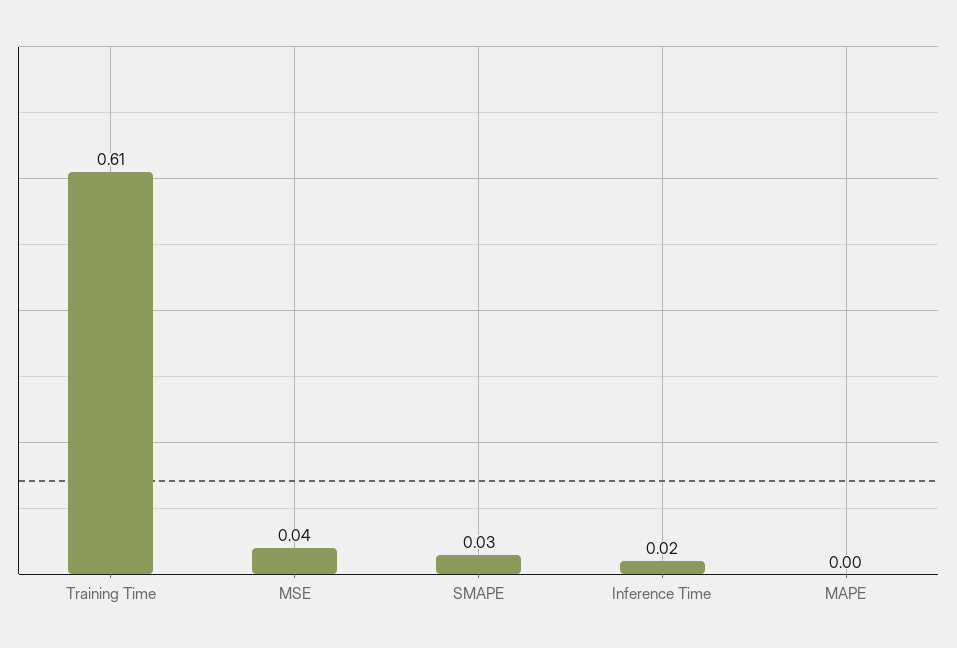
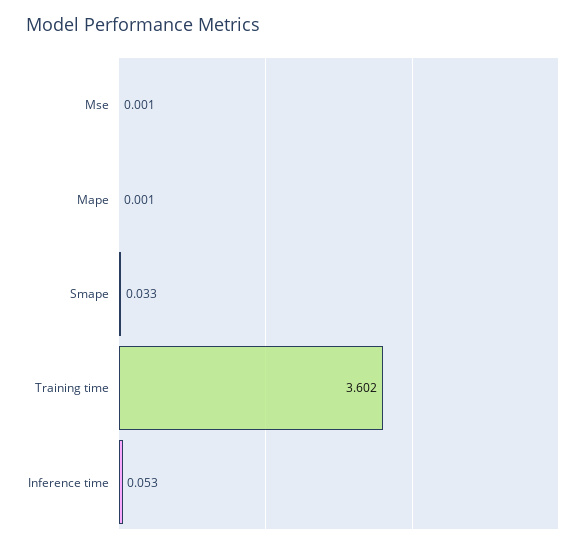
Training Time: 0.61 -> 3.602
MSE: 0.04 -> 0.001
Inference Time: 0.02 -> 0.053

